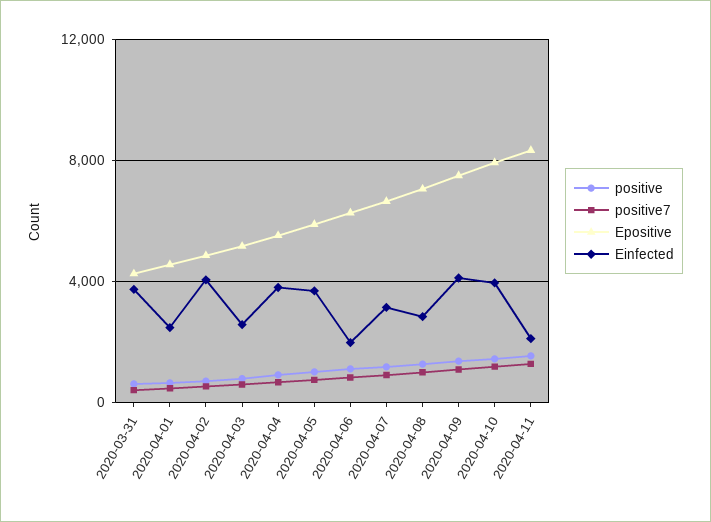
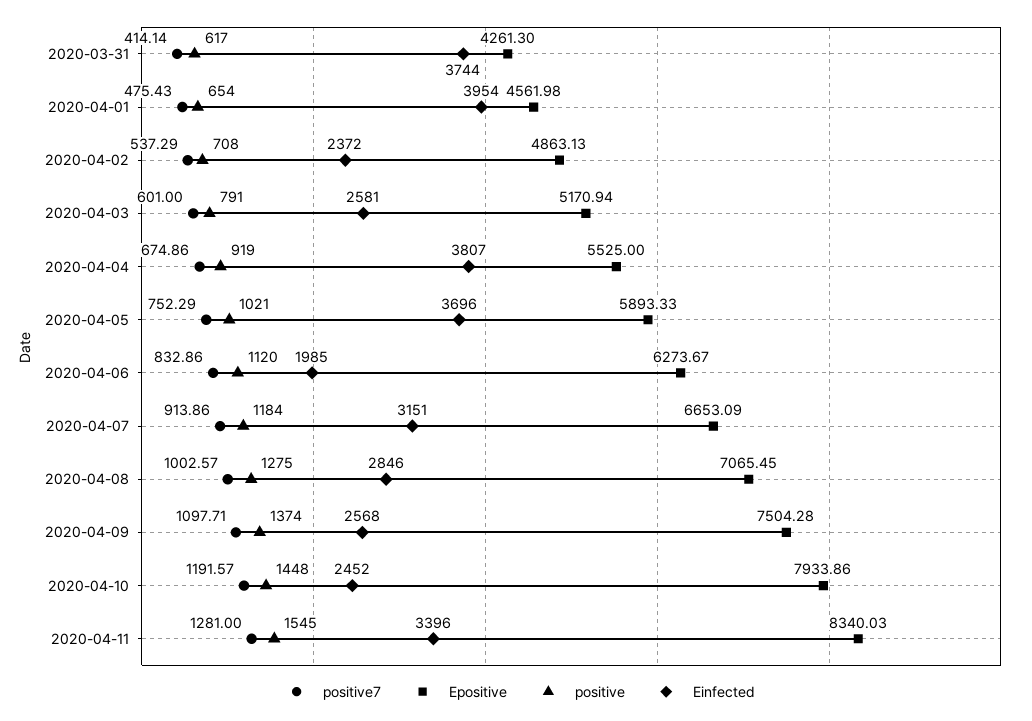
Einfected, 2020-04-01: 2500 -> 3954
Einfected, 2020-04-02: 4000 -> 2372
Einfected, 2020-04-09: 4000 -> 2568
Einfected, 2020-04-10: 4000 -> 2452
Einfected, 2020-04-11: 2000 -> 3396

